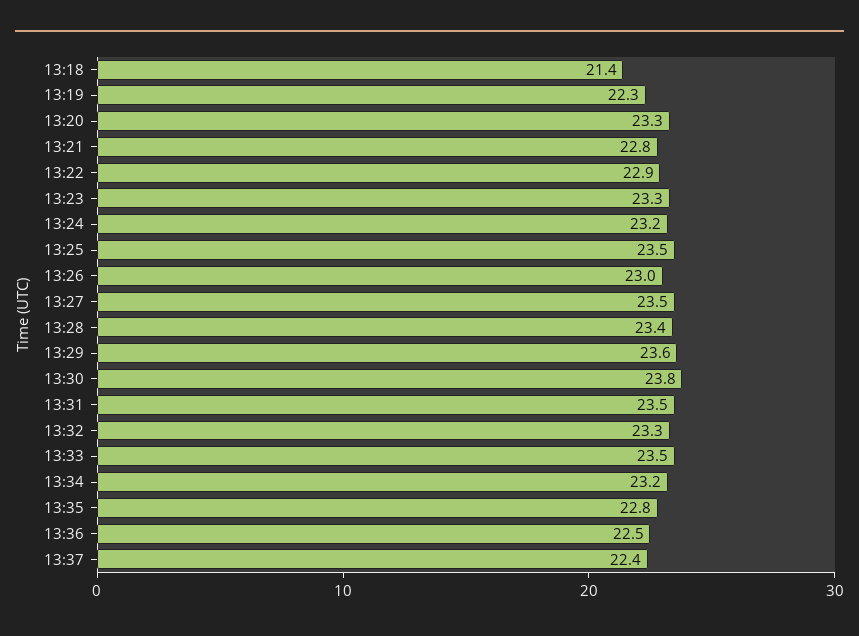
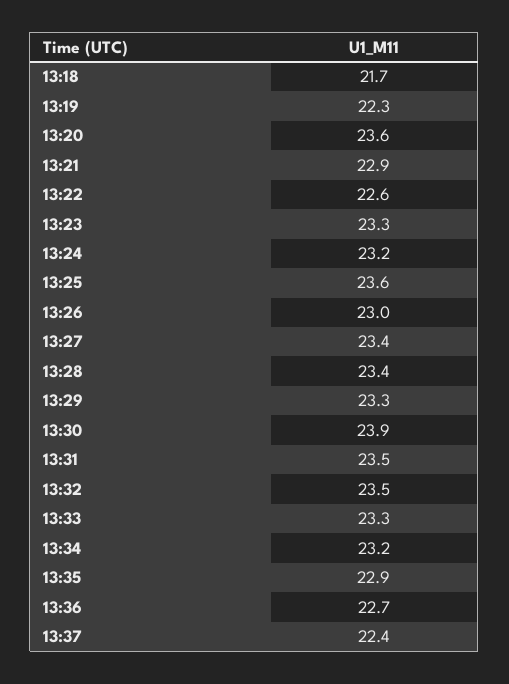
13:18: 21.4 -> 21.7
13:20: 23.3 -> 23.6
13:21: 22.8 -> 22.9
13:22: 22.9 -> 22.6
13:25: 23.5 -> 23.6
13:27: 23.5 -> 23.4
13:29: 23.6 -> 23.3
13:30: 23.8 -> 23.9
13:32: 23.3 -> 23.5
13:33: 23.5 -> 23.3
13:35: 22.8 -> 22.9
13:36: 22.5 -> 22.7

